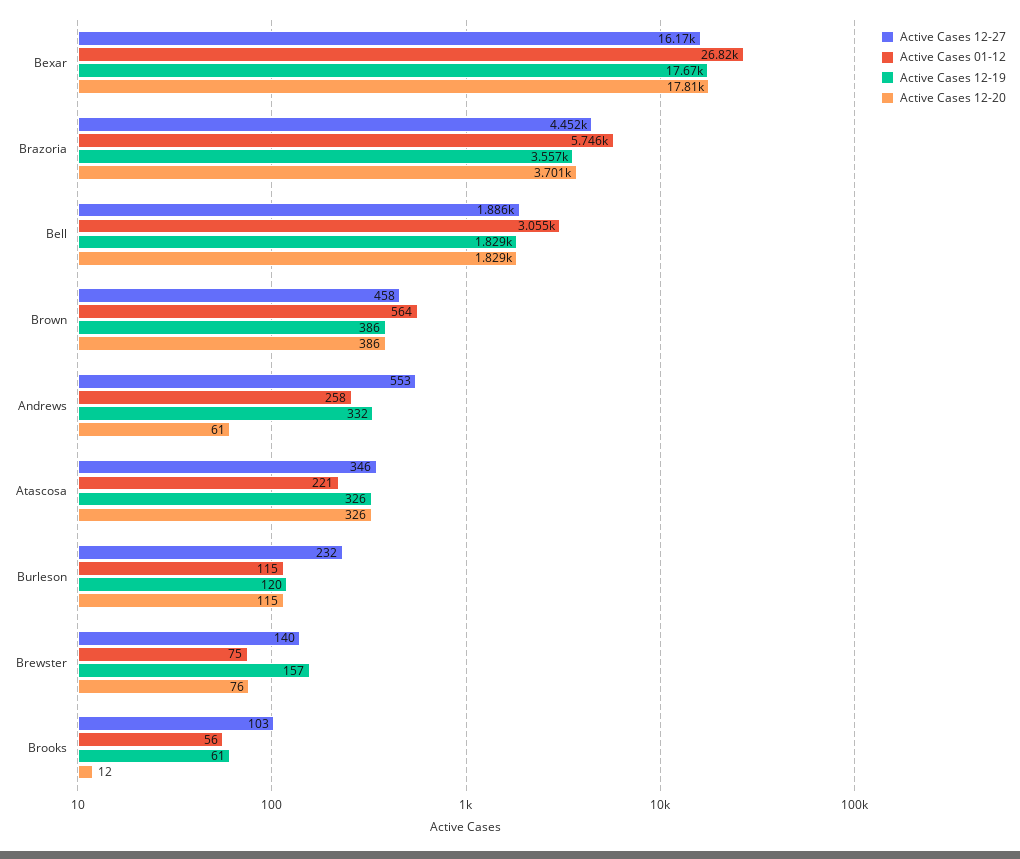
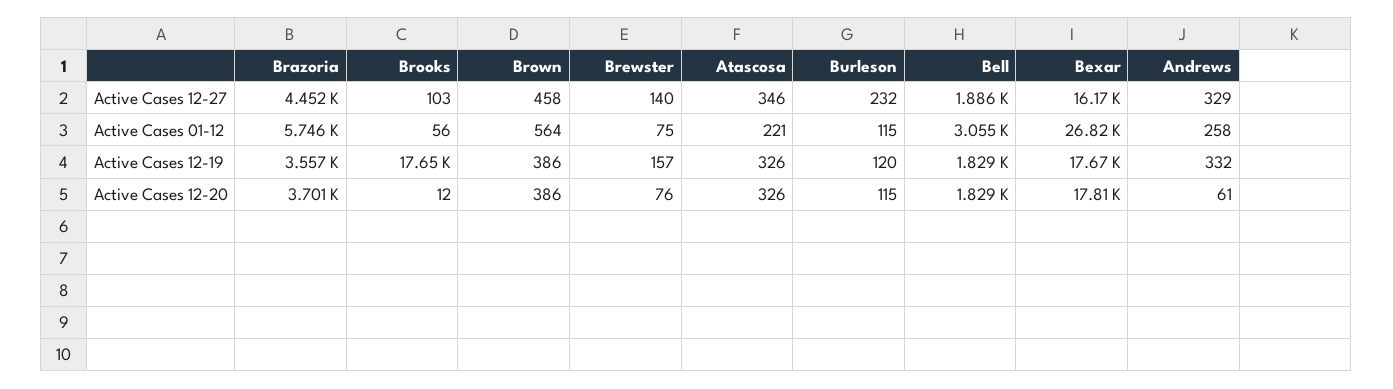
Active Cases 12-27, Andrews: 553 -> 329
Active Cases 12-19, Brooks: 61 -> 17650

